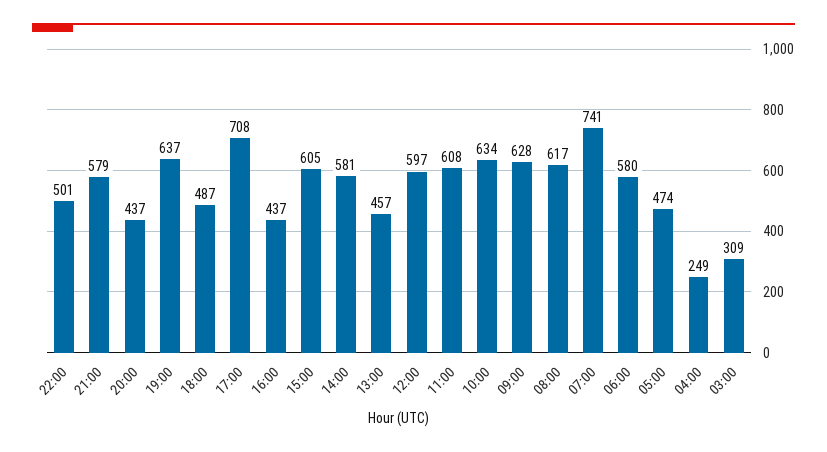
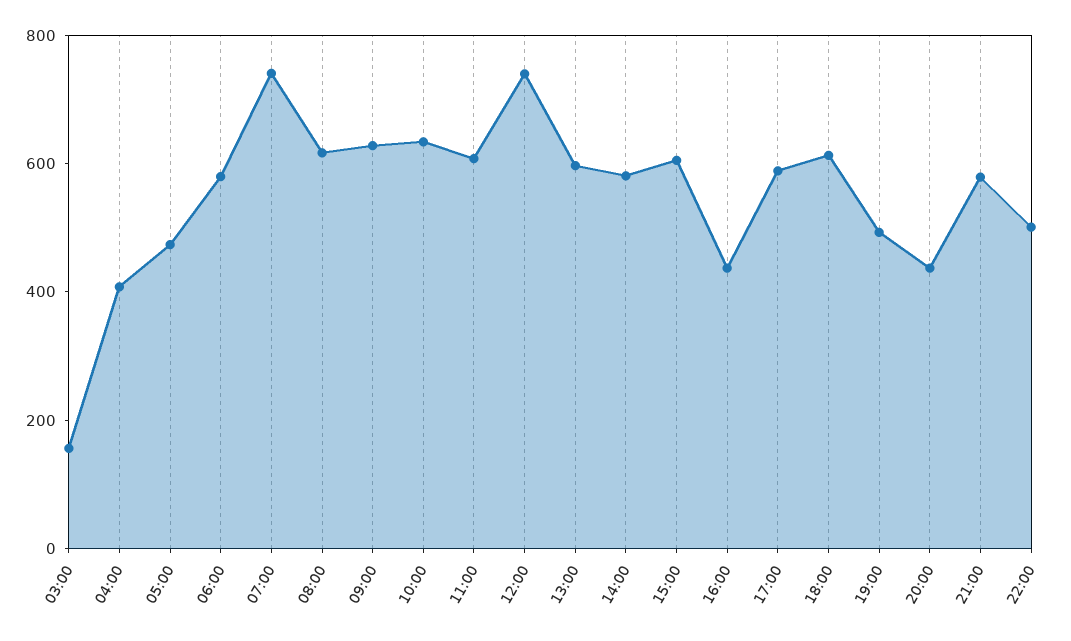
19:00: 637 -> 500
18:00: 487 -> 600
17:00: 708 -> 600
13:00: 457 -> 600
12:00: 597 -> 750
04:00: 249 -> 400
03:00: 309 -> 150

